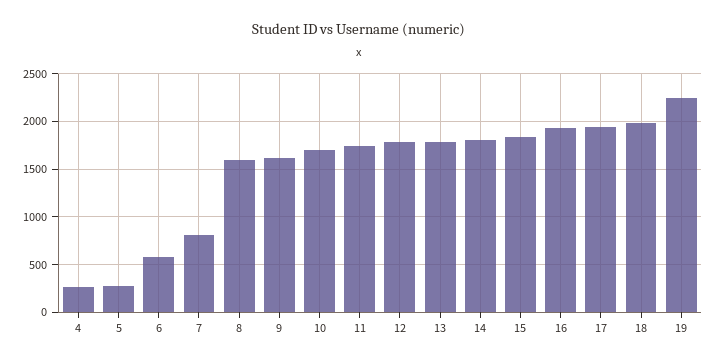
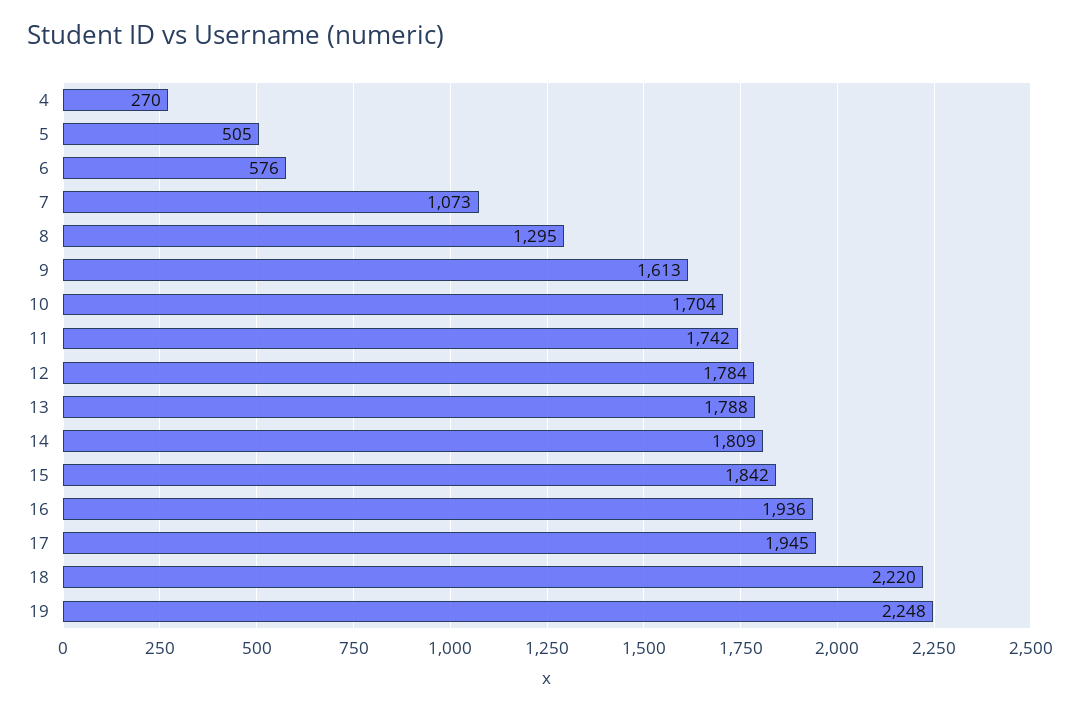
5: 300 -> 505
7: 800 -> 1073
8: 1600 -> 1295
18: 2000 -> 2220

